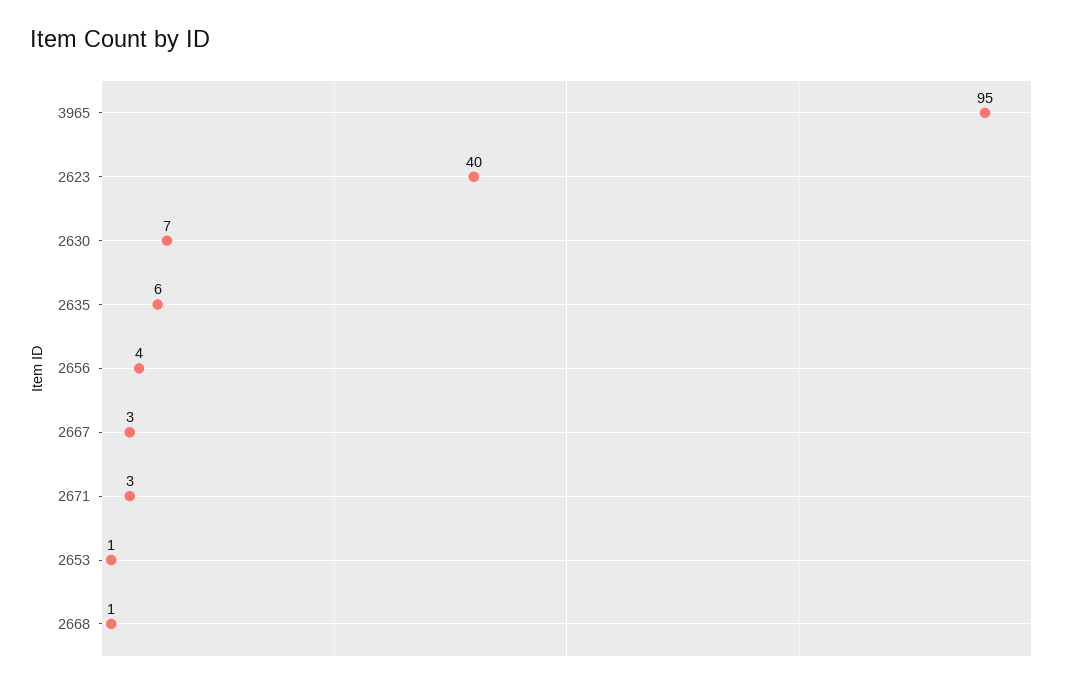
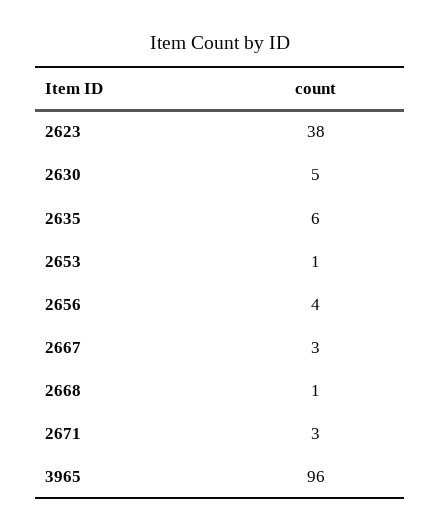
3965: 95 -> 96
2623: 40 -> 38
2630: 7 -> 5

